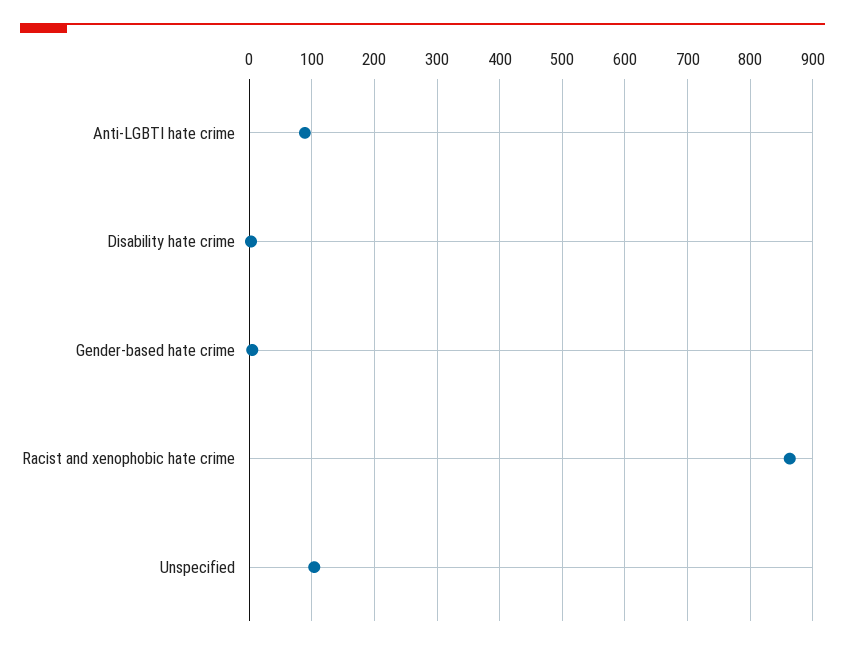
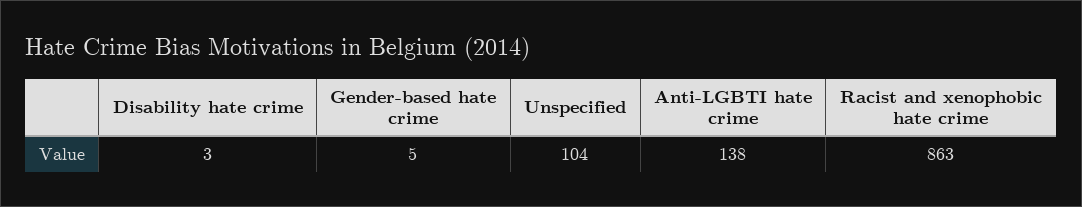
Anti-LGBTI hate crime: 90 -> 138

